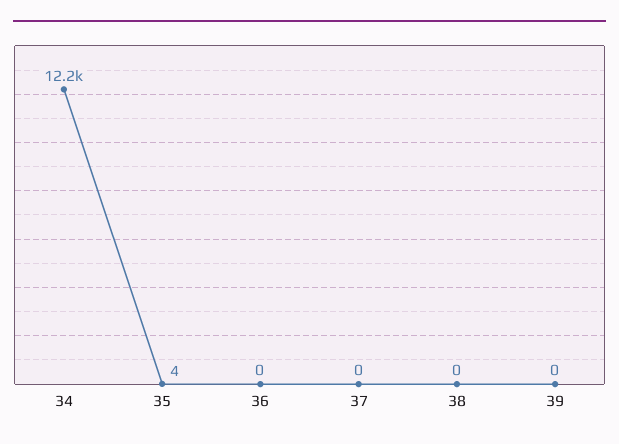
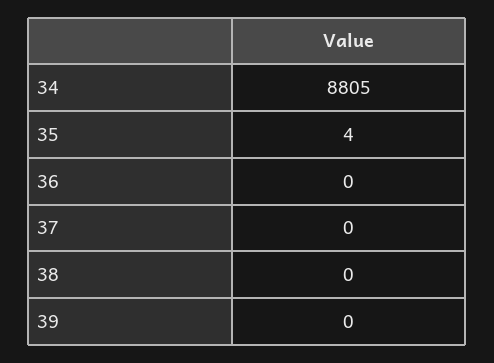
34: 12200 -> 8805

